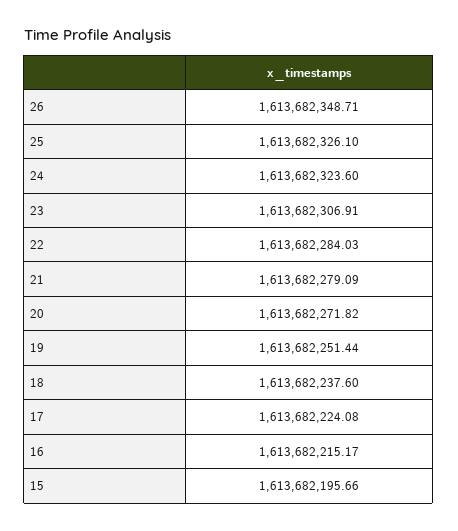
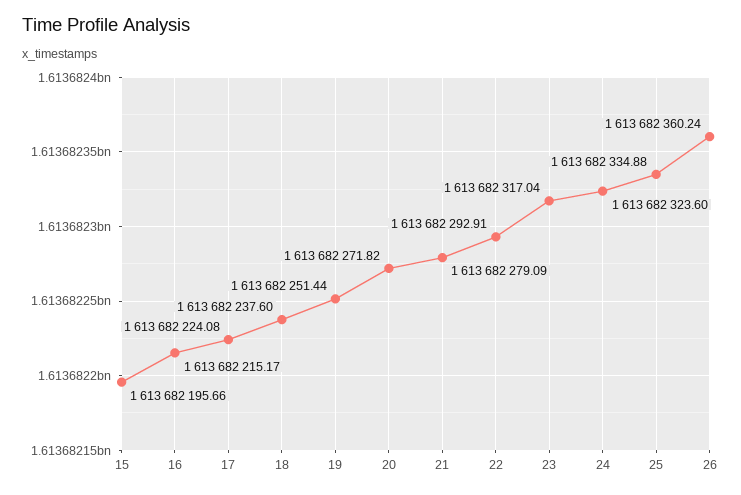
26: 1613682348.71 -> 1613682360.24
25: 1613682326.1 -> 1613682334.88
23: 1613682306.91 -> 1613682317.04
22: 1613682284.03 -> 1613682292.91

